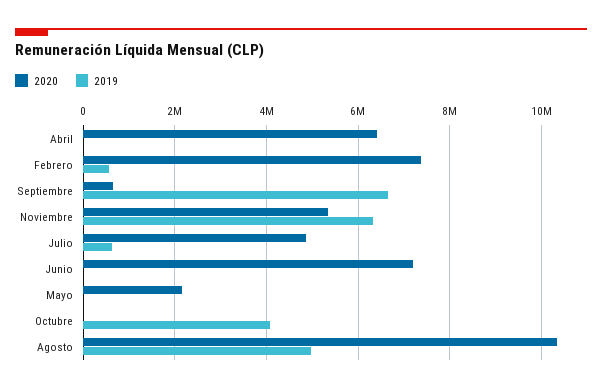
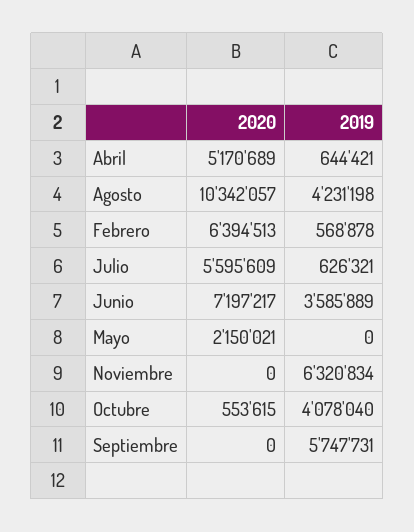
2020, Abril: 6400000 -> 5170689
2019, Abril: 0 -> 644421
2020, Febrero: 7400000 -> 6394513
2020, Septiembre: 600000 -> 0
2019, Septiembre: 6600000 -> 5747731
2020, Noviembre: 5400000 -> 0
2020, Julio: 4800000 -> 5595609
2019, Junio: 0 -> 3585889
2020, Octubre: 0 -> 553615
2019, Agosto: 5000000 -> 4231198

